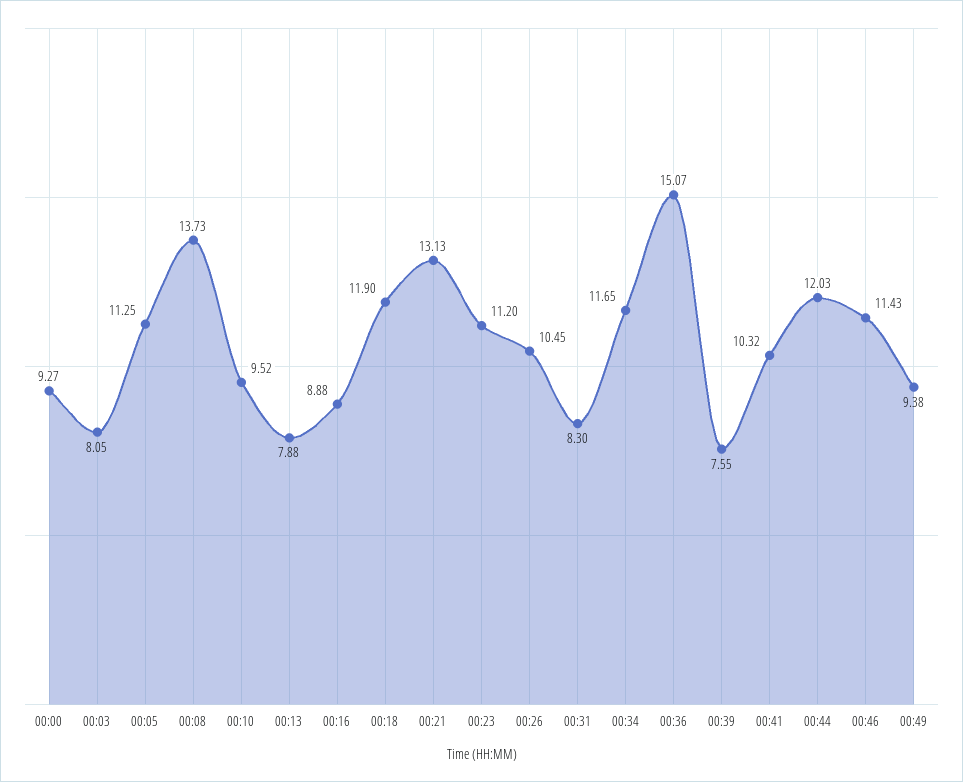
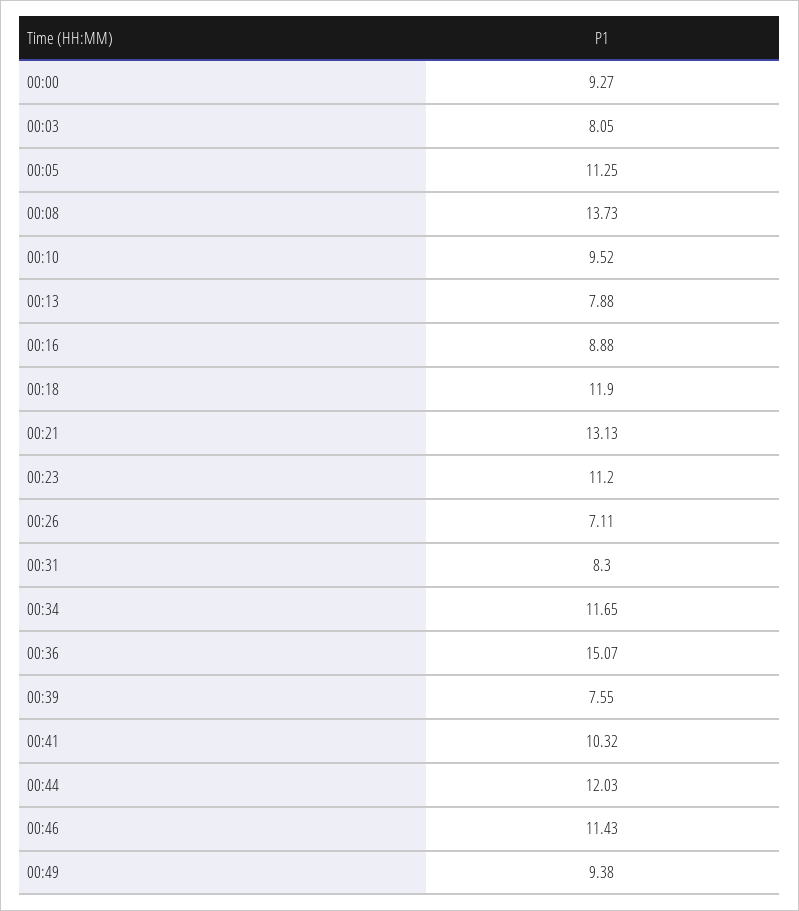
00:26: 10.45 -> 7.11

